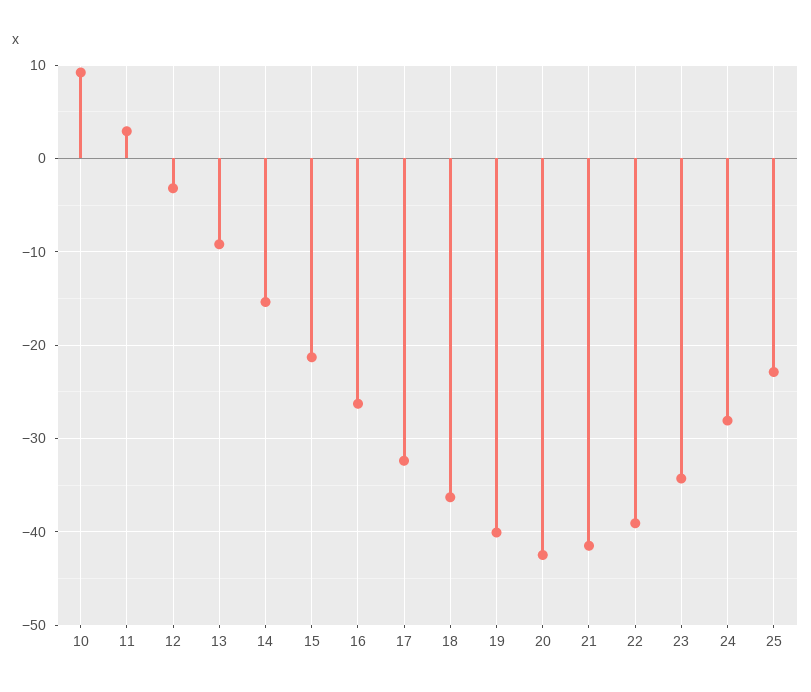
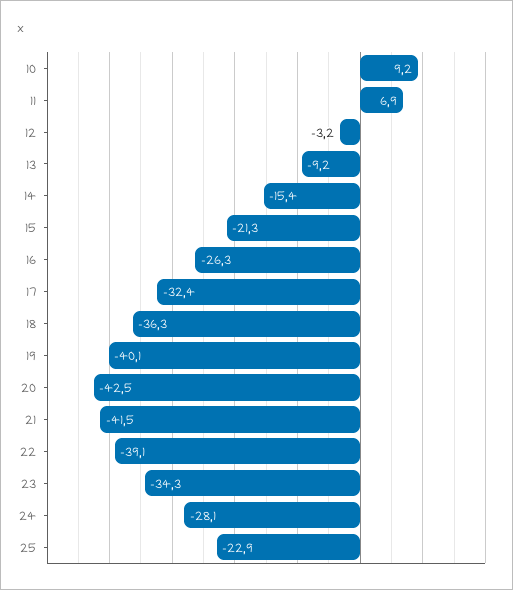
11: 3 -> 6.9

